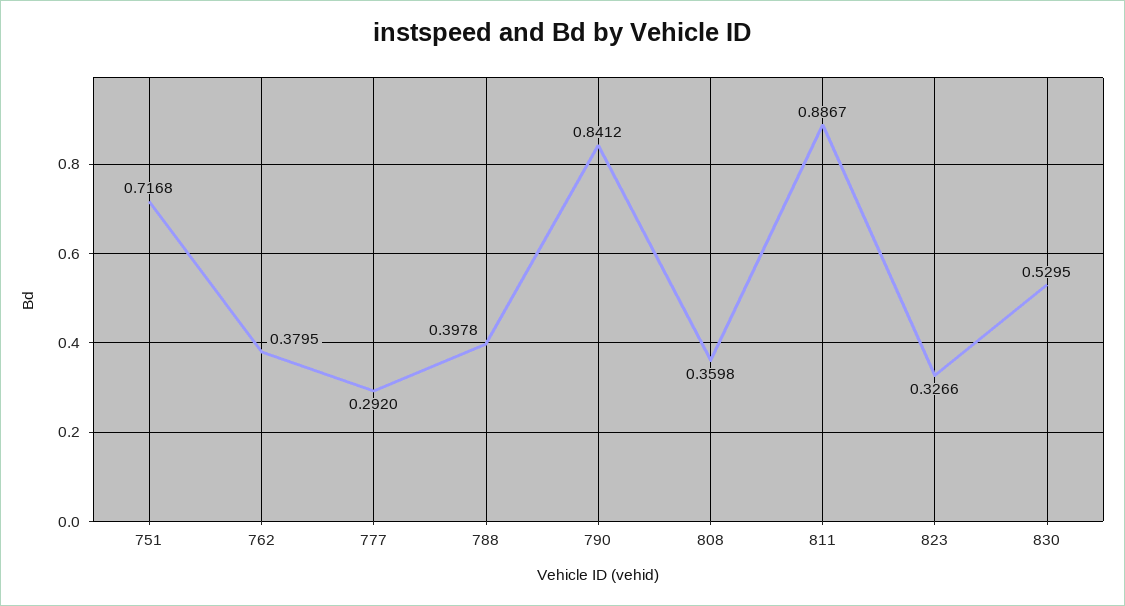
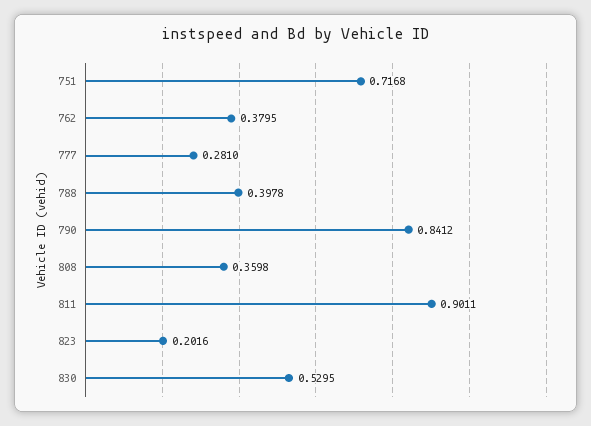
777: 0.292 -> 0.281
811: 0.8867 -> 0.9011
823: 0.3266 -> 0.2016

